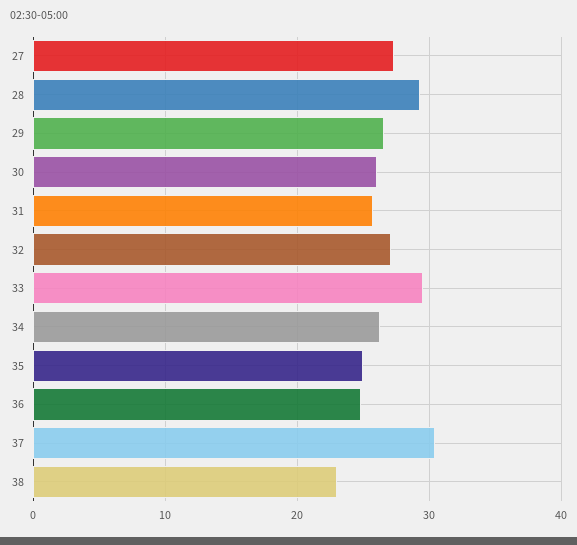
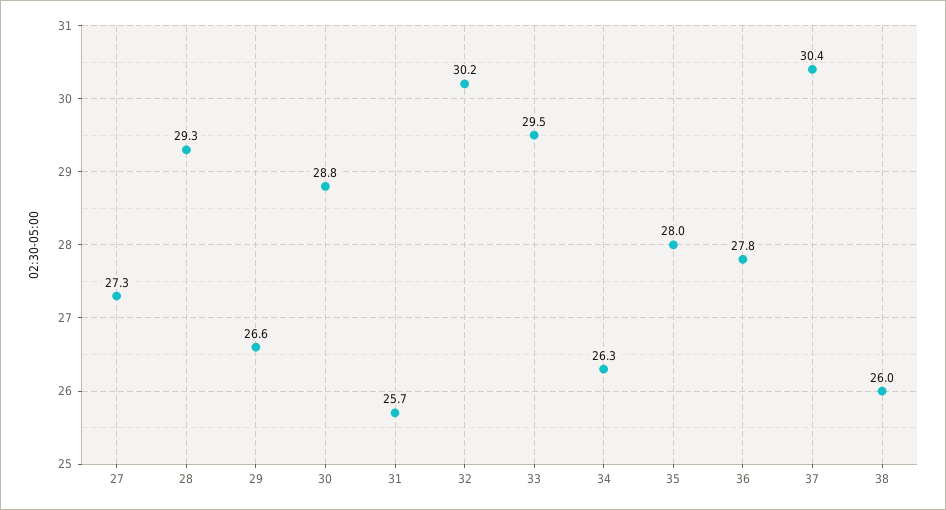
30: 26 -> 28.8
32: 27 -> 30.2
35: 25 -> 28
36: 25 -> 27.8
38: 23 -> 26

